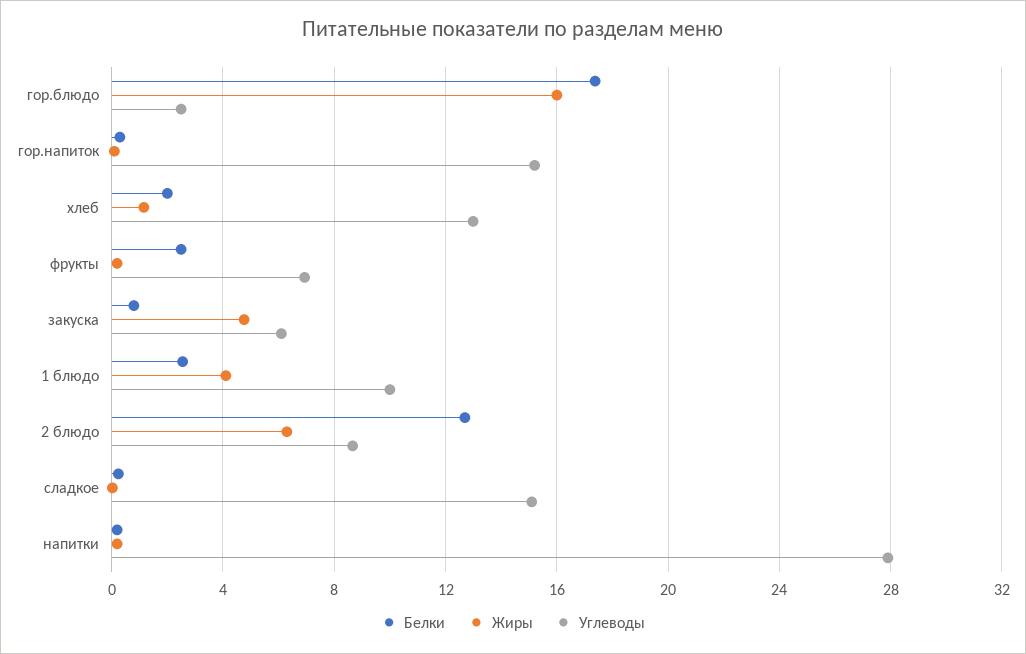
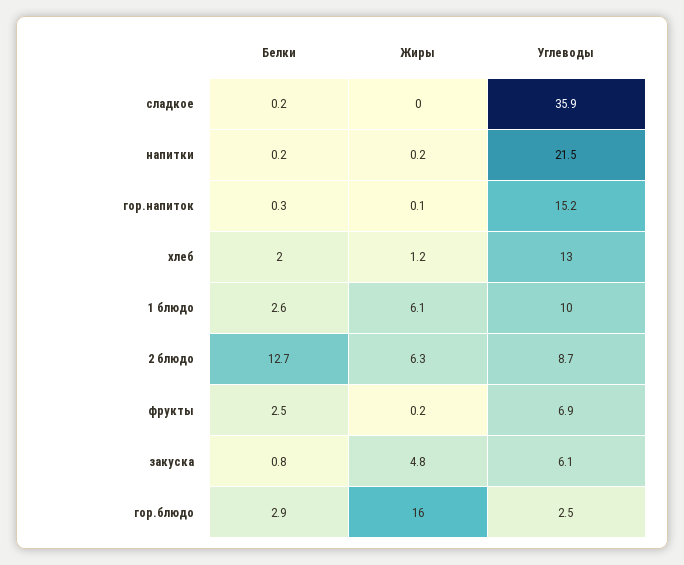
Белки, гор.блюдо: 17.5 -> 2.9
Жиры, 1 блюдо: 4 -> 6.1
Углеводы, сладкое: 15 -> 35.9
Углеводы, напитки: 28 -> 21.5

